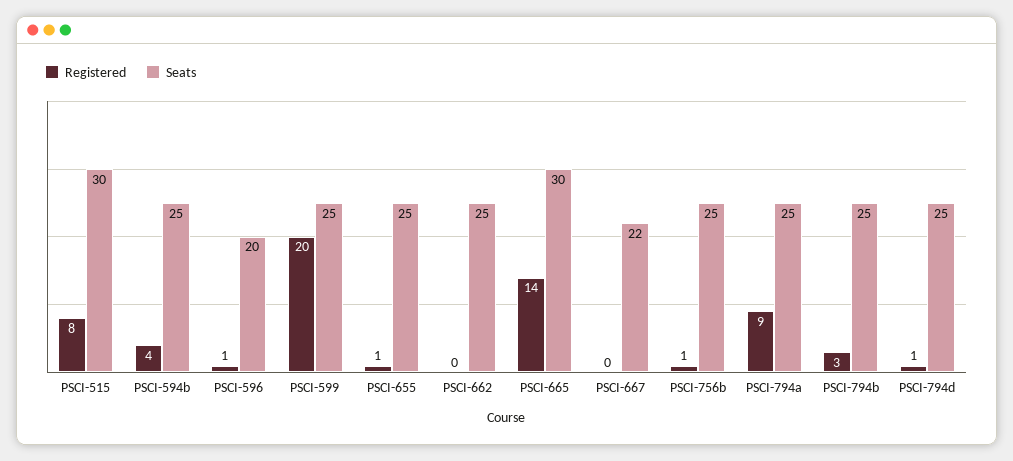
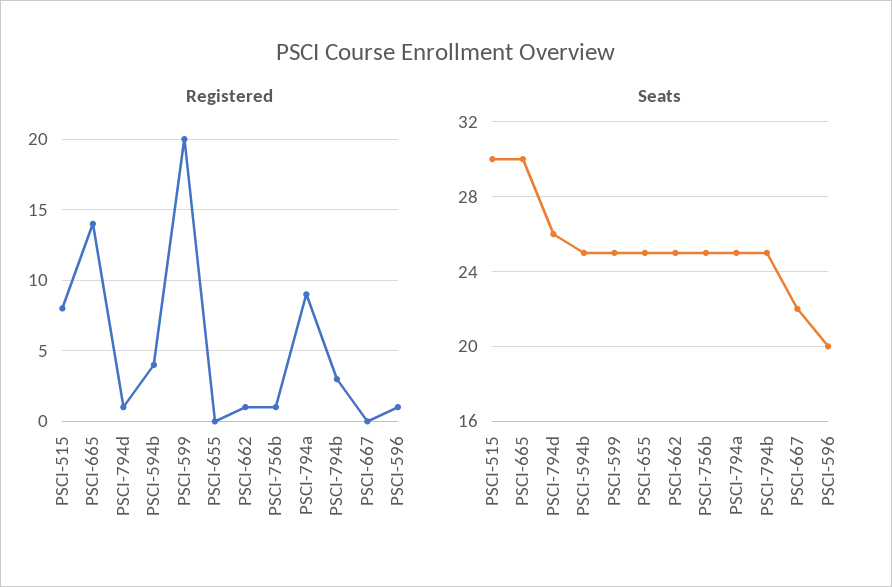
Registered, PSCI-655: 1 -> 0
Registered, PSCI-662: 0 -> 1
Seats, PSCI-794d: 25 -> 26

